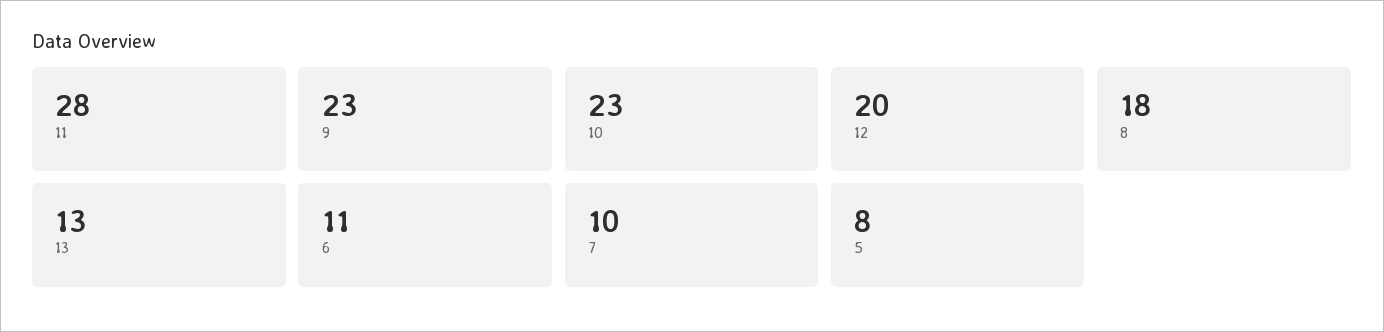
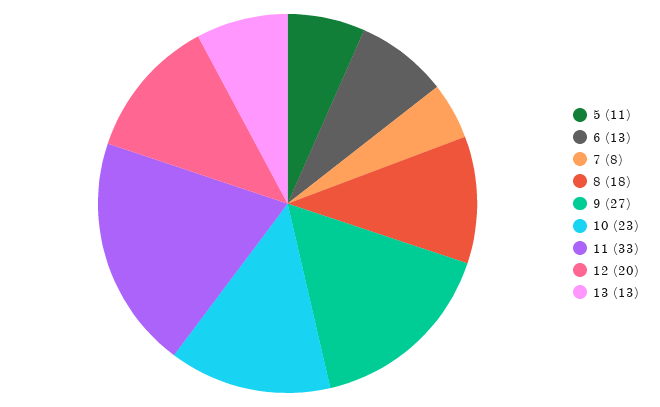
11: 28 -> 33
9: 23 -> 27
6: 11 -> 13
7: 10 -> 8
5: 8 -> 11

